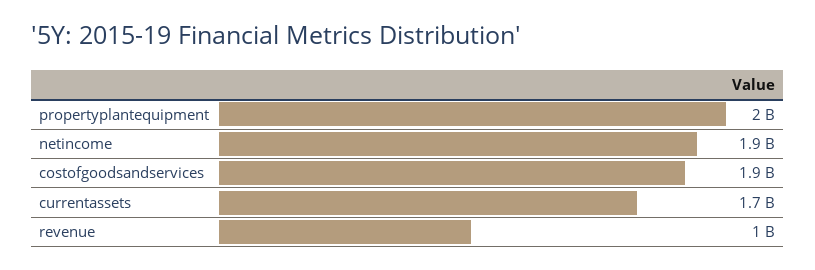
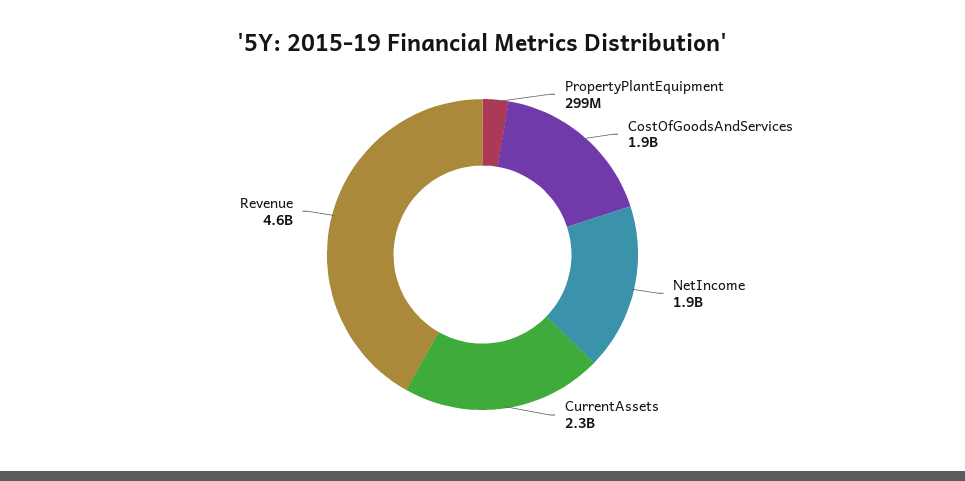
propertyplantequipment: 2000000000 -> 299000000
currentassets: 1700000000 -> 2300000000
revenue: 1000000000 -> 4600000000

